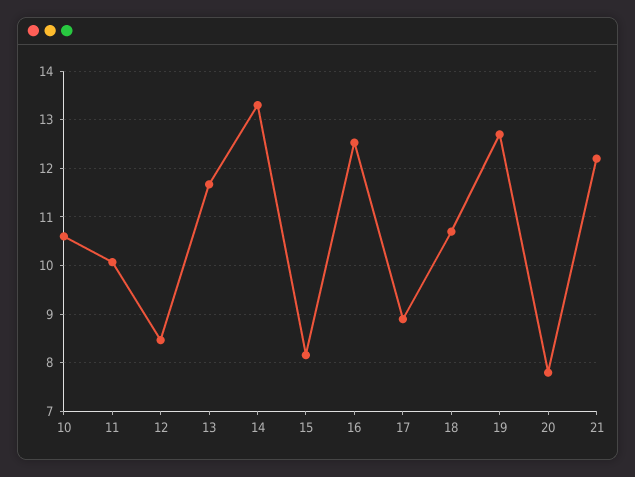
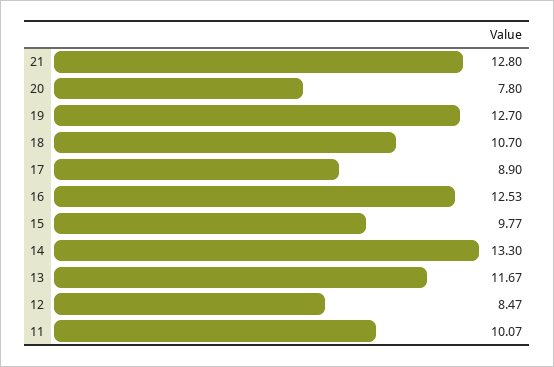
10: 10.6 -> none
15: 8.2 -> 9.77
21: 12.2 -> 12.8

